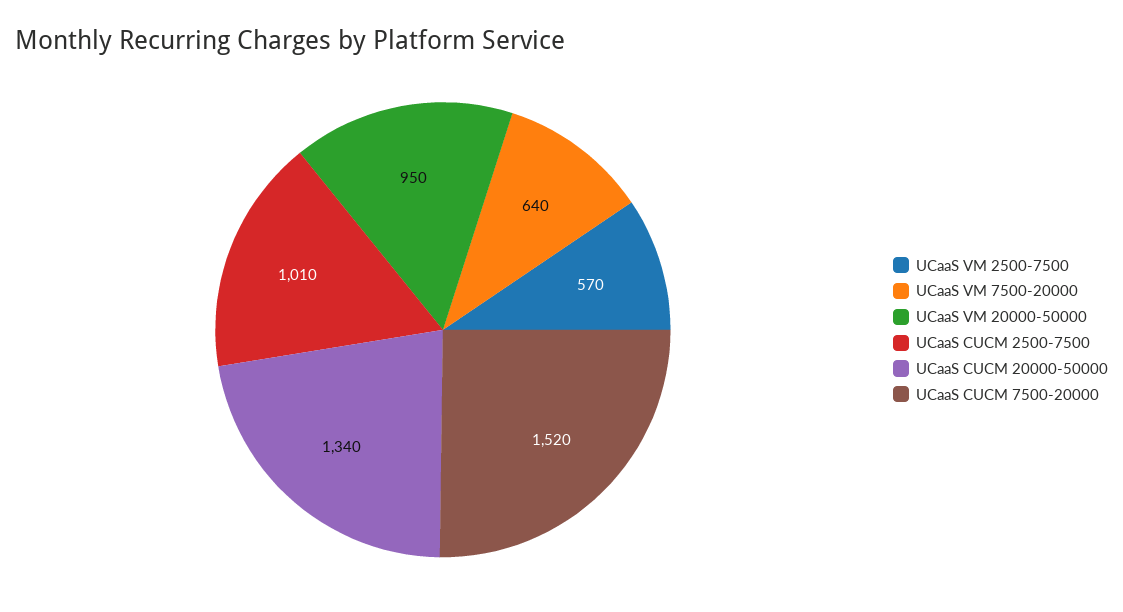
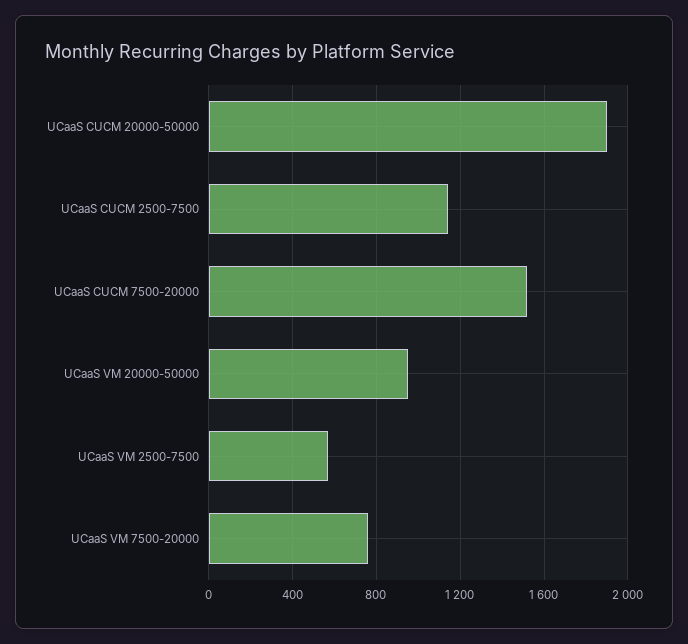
UCaaS VM 7500-20000: 640 -> 750
UCaaS CUCM 2500-7500: 1010 -> 1150
UCaaS CUCM 20000-50000: 1340 -> 1900

